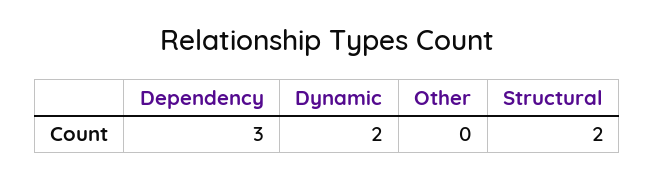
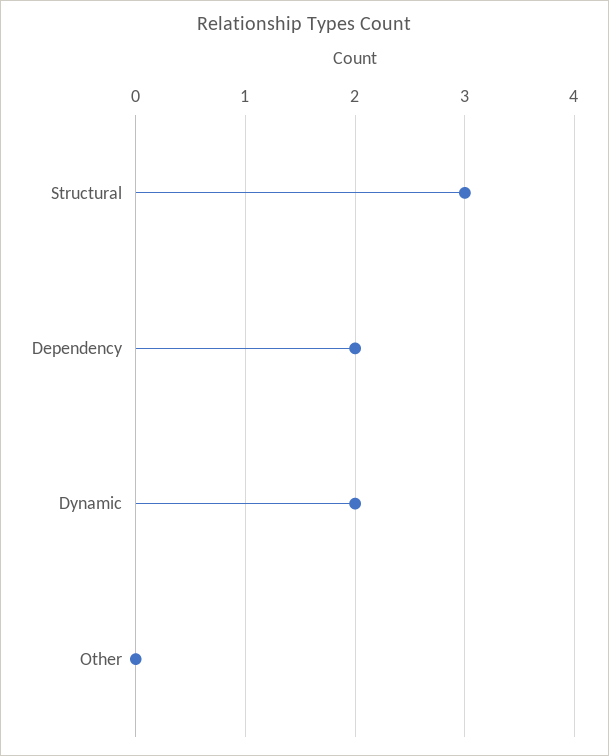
Dependency: 3 -> 2
Structural: 2 -> 3

